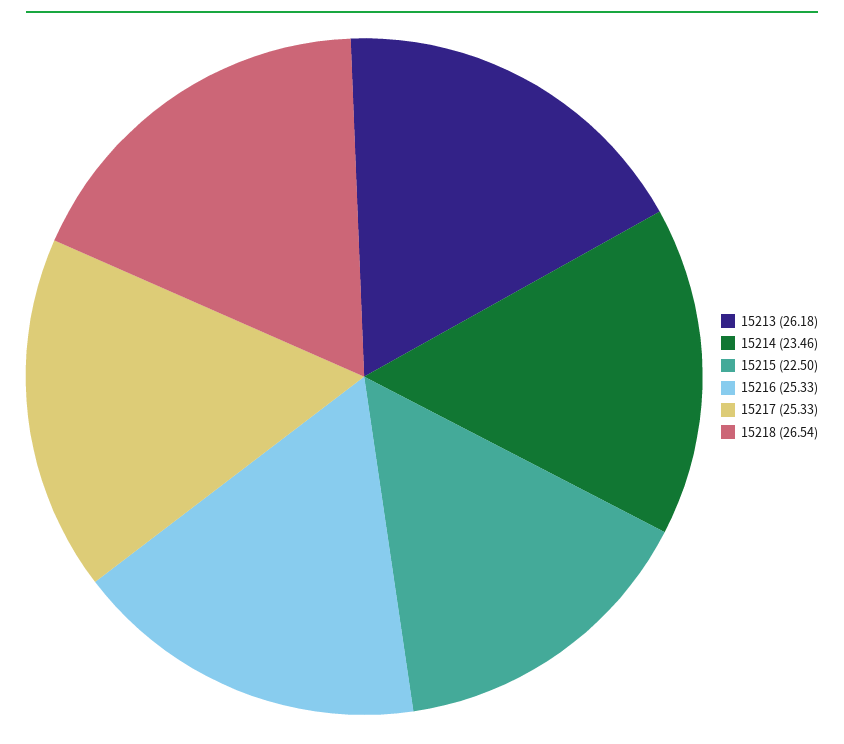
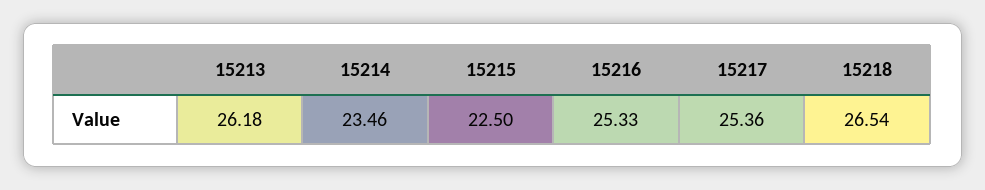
15217: 25.33 -> 25.36

